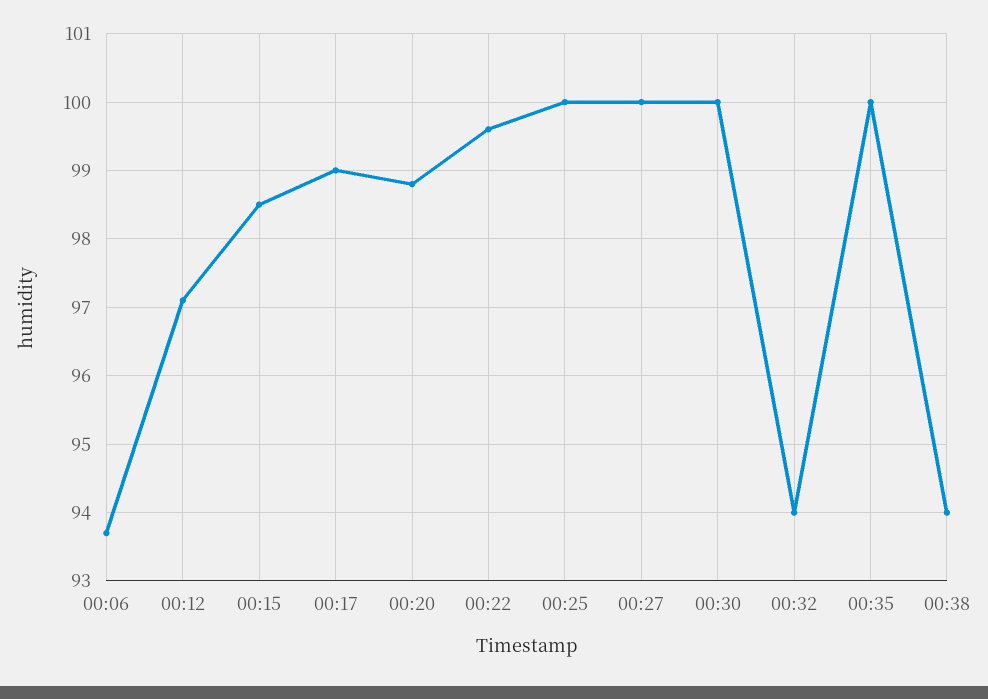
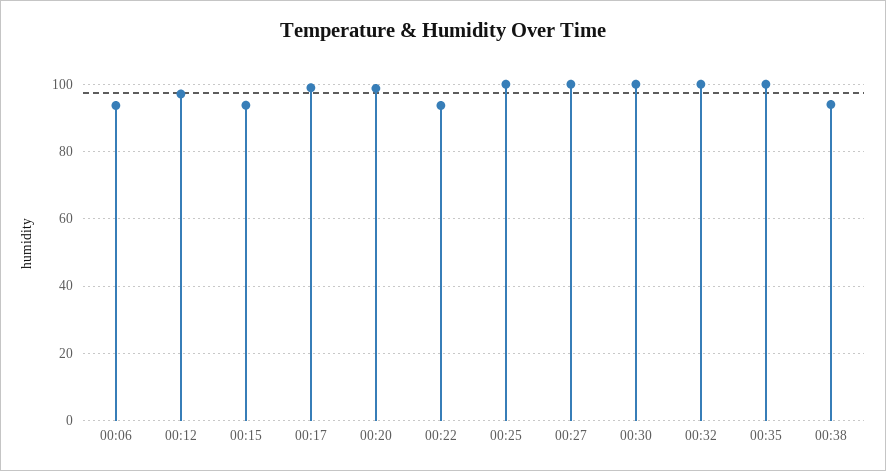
00:15: 98.5 -> 94
00:22: 99.6 -> 94
00:32: 94 -> 100

